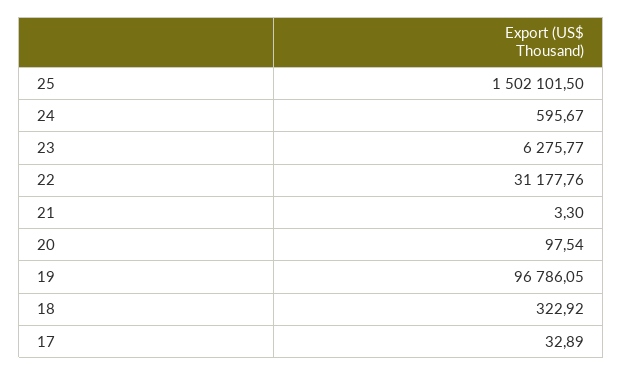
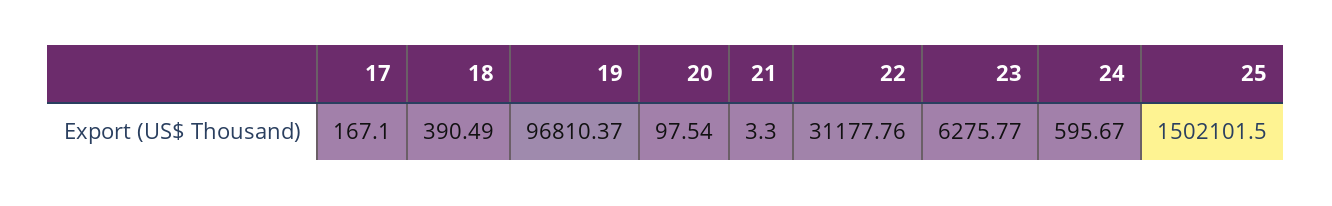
19: 96786.05 -> 96810.37
18: 322.92 -> 390.49
17: 32.89 -> 167.1

